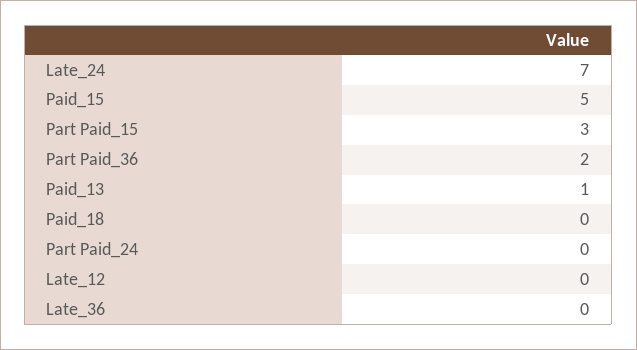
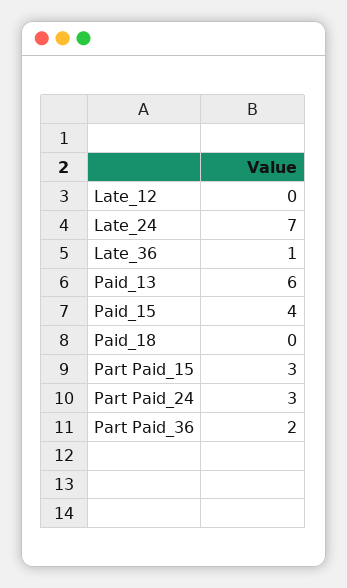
Paid_15: 5 -> 4
Paid_13: 1 -> 6
Part Paid_24: 0 -> 3
Late_36: 0 -> 1

